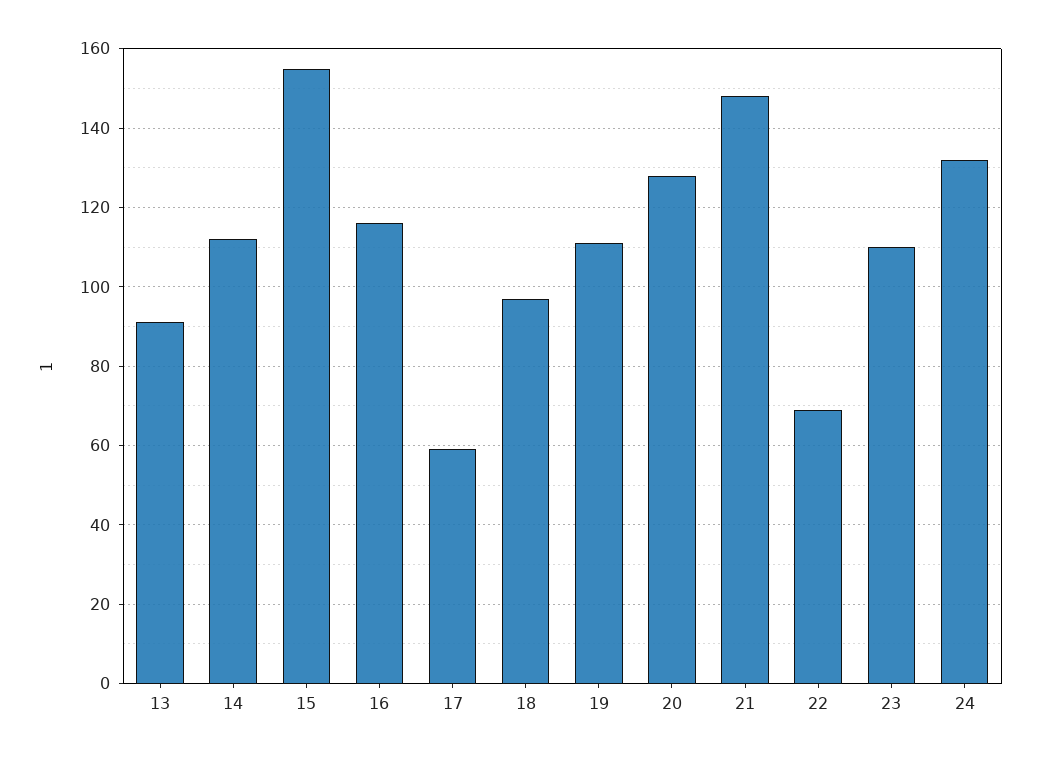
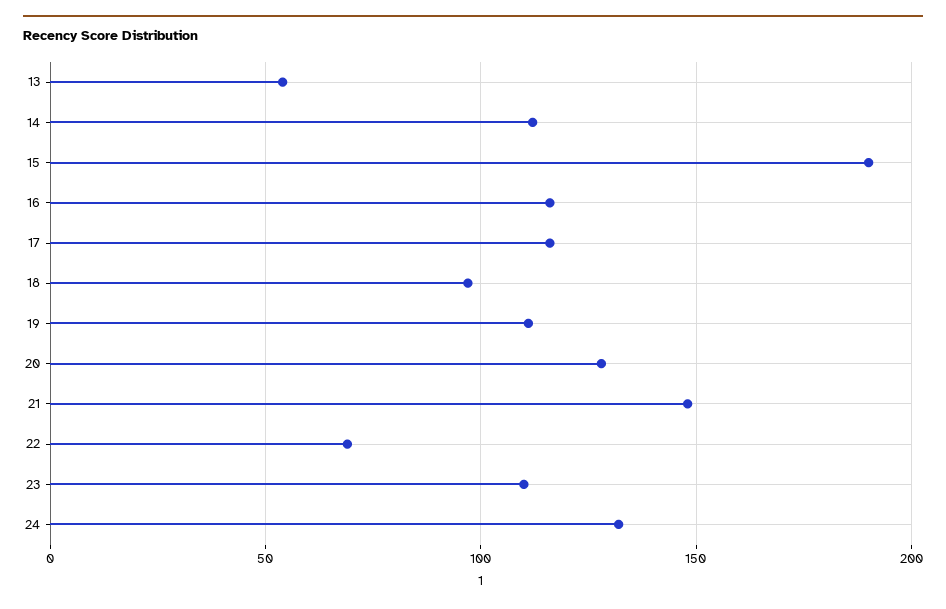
13: 90 -> 55
15: 155 -> 190
17: 60 -> 115

